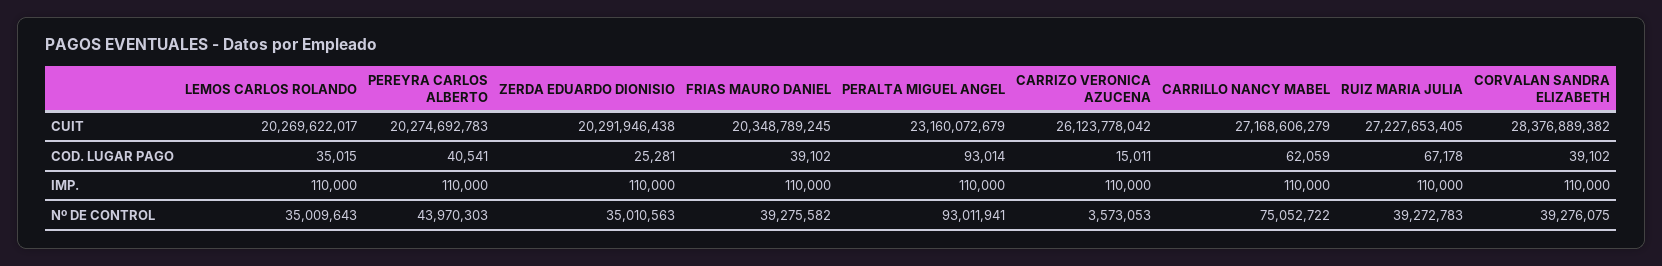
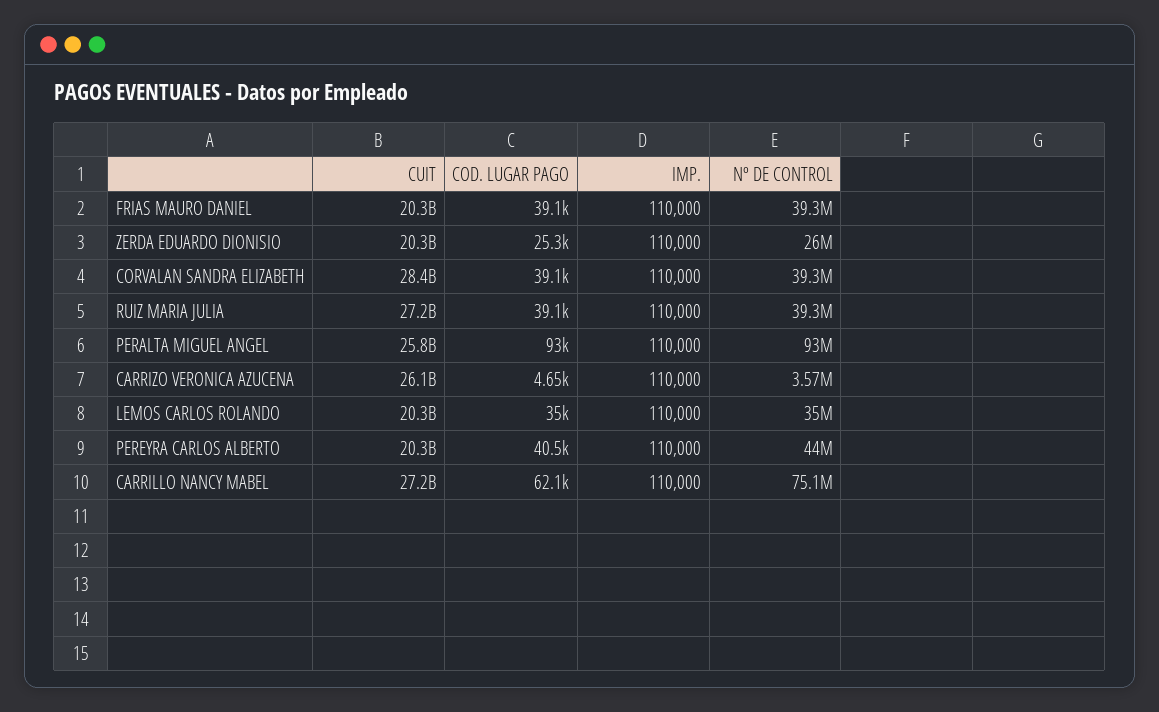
PERALTA MIGUEL ANGEL, CUIT: 23160072679 -> 25800000000
CARRIZO VERONICA AZUCENA, COD. LUGAR PAGO: 15011 -> 4650
RUIZ MARIA JULIA, COD. LUGAR PAGO: 67178 -> 39100
ZERDA EDUARDO DIONISIO, Nº DE CONTROL: 35010563 -> 26000000

